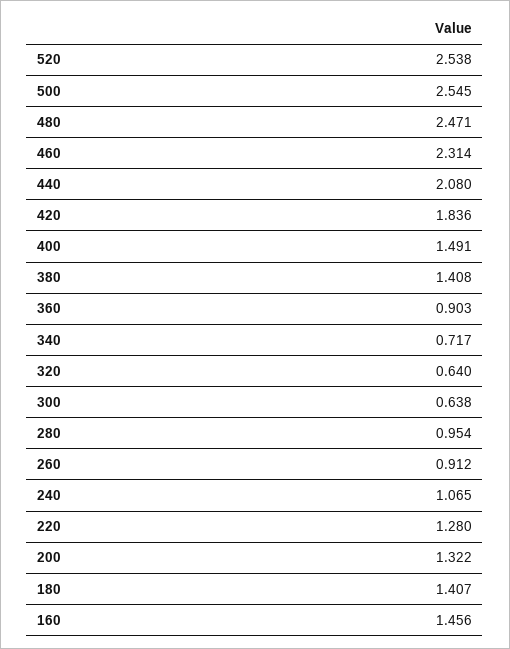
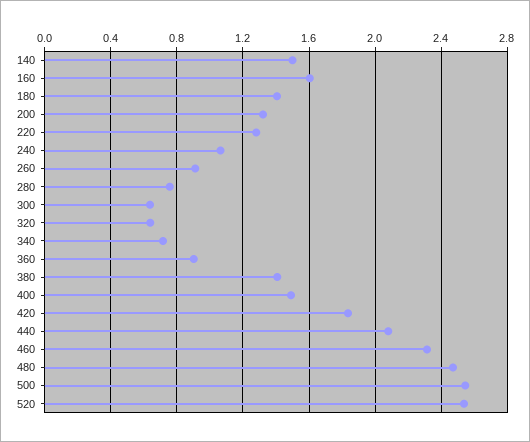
280: 0.954 -> 0.75
160: 1.456 -> 1.6
140: none -> 1.5

